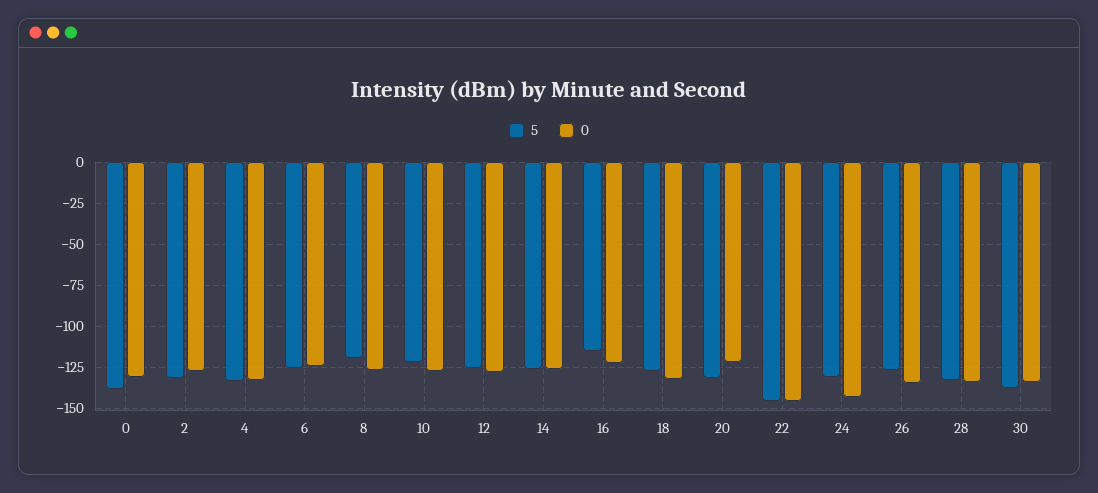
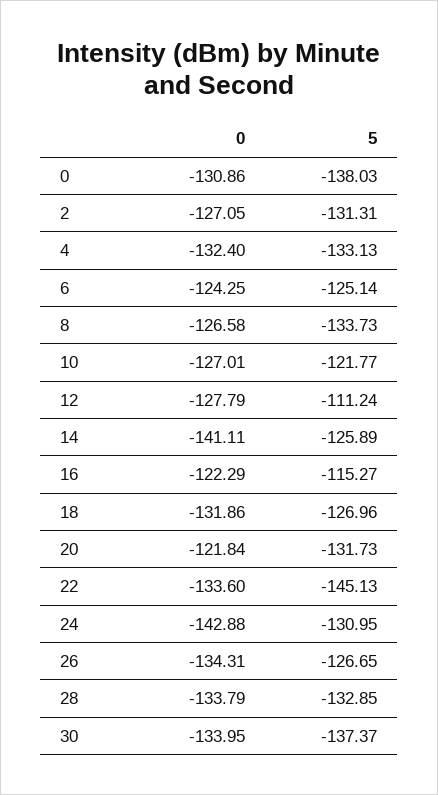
5, 8: -120 -> -133.73
5, 12: -125 -> -111.24
0, 14: -125 -> -141.11
0, 22: -145 -> -133.6

